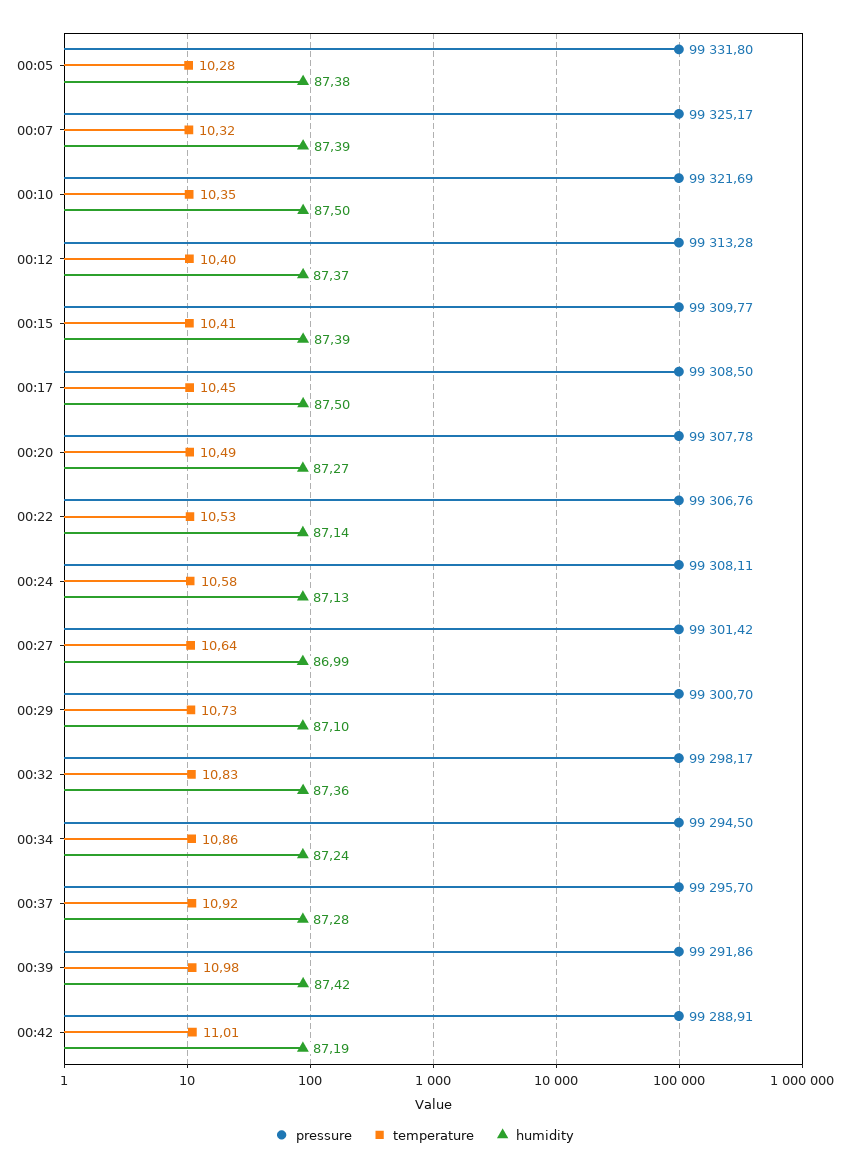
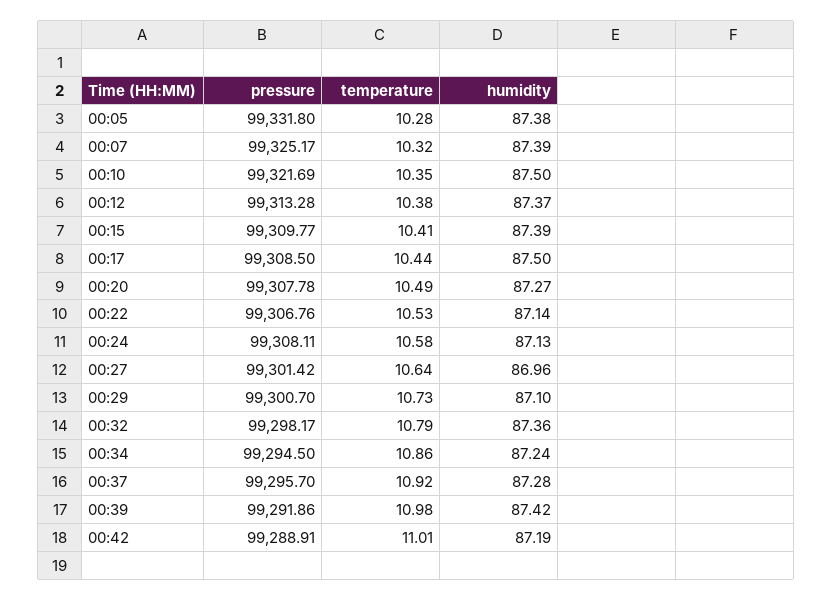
temperature, 00:12: 10.4 -> 10.38
temperature, 00:17: 10.45 -> 10.44
humidity, 00:27: 86.99 -> 86.96
temperature, 00:32: 10.83 -> 10.79

